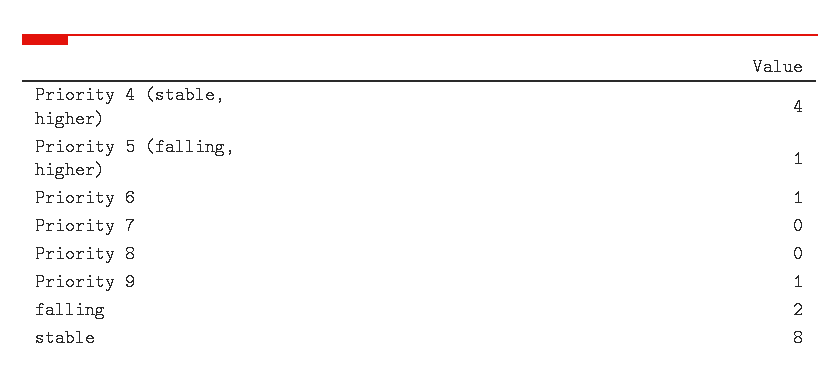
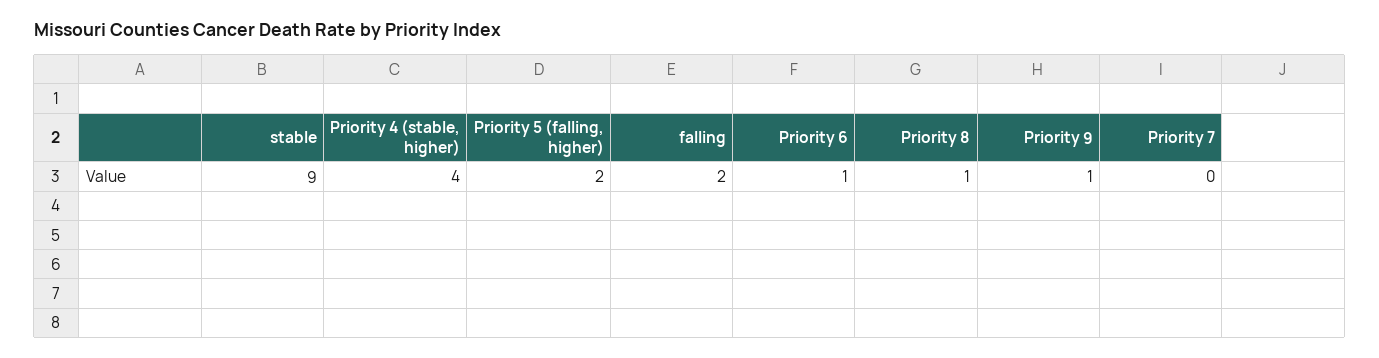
Priority 5 (falling, higher): 1 -> 2
Priority 8: 0 -> 1
stable: 8 -> 9

